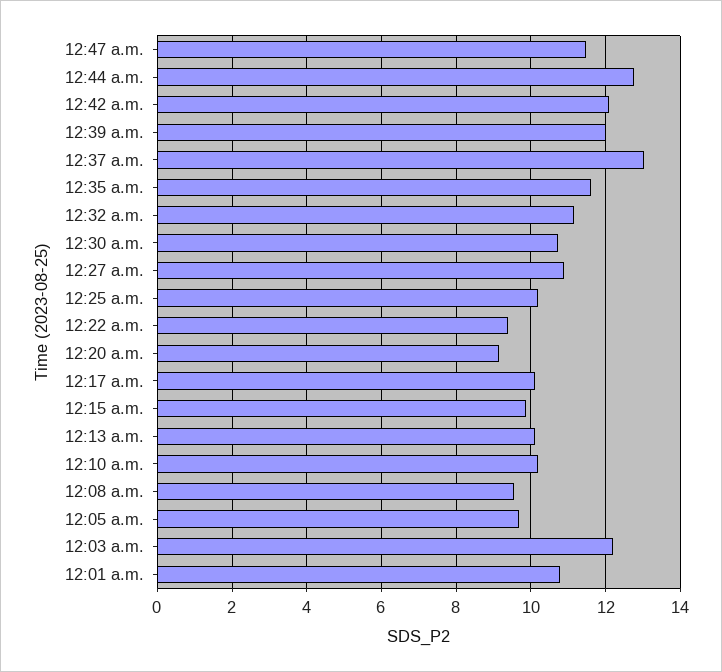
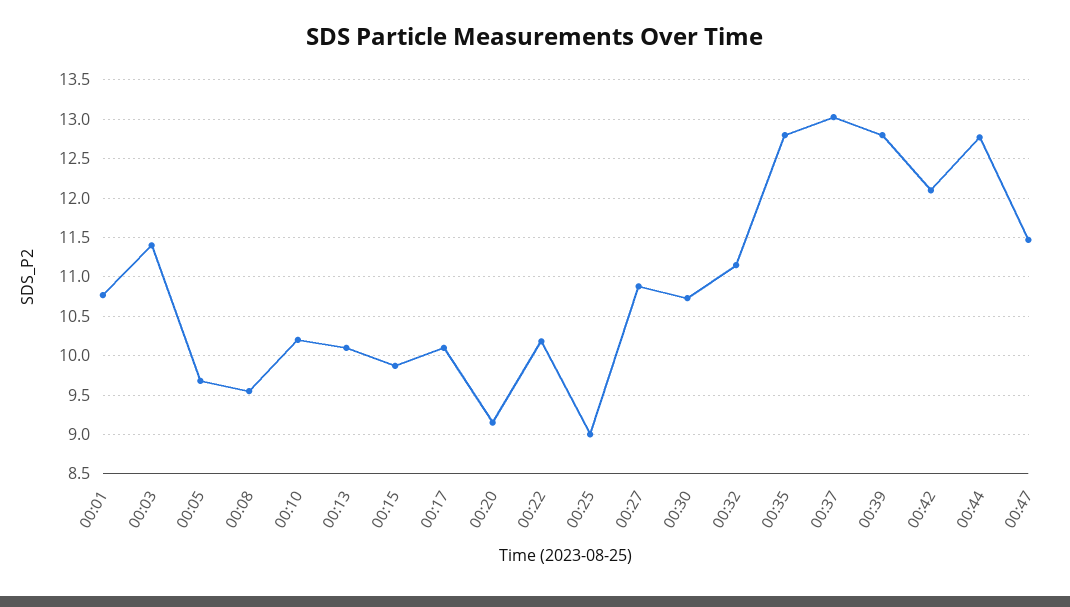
12:39 a.m.: 12 -> 12.8
12:35 a.m.: 11.6 -> 12.8
12:25 a.m.: 10.2 -> 9
12:22 a.m.: 9.4 -> 10.2
12:03 a.m.: 12.2 -> 11.4

